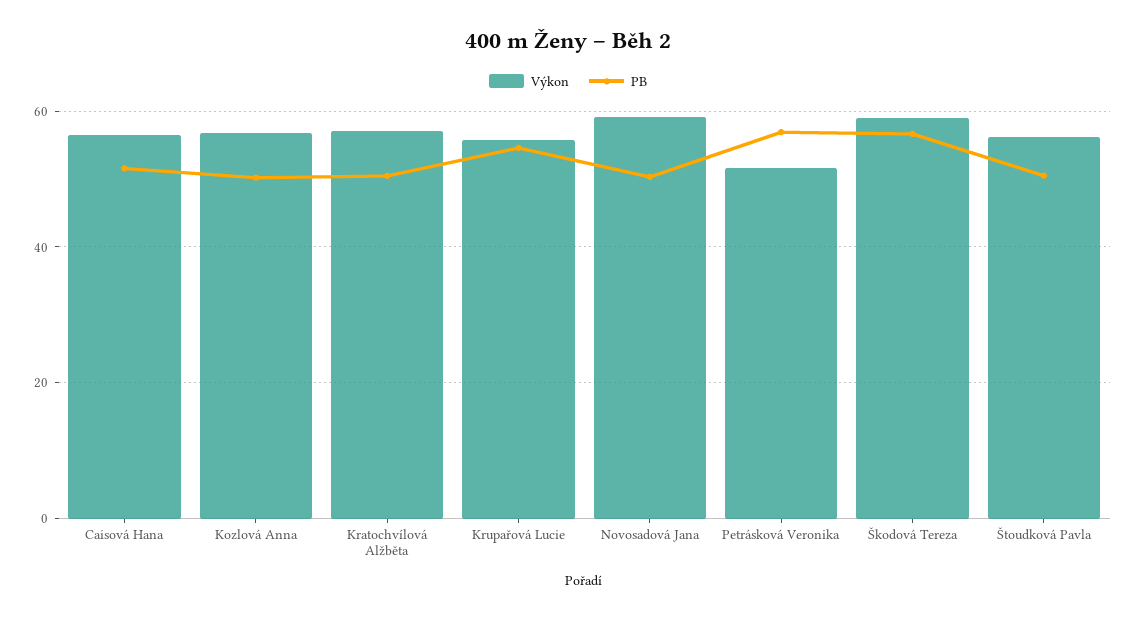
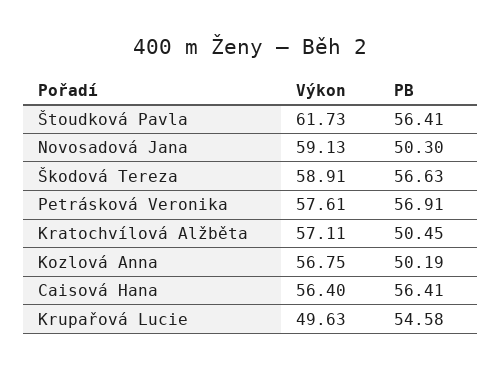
PB, Caisová Hana: 52 -> 56.41
Výkon, Krupařová Lucie: 56 -> 49.63
Výkon, Petrásková Veronika: 52 -> 57.61
Výkon, Štoudková Pavla: 56 -> 61.73
PB, Štoudková Pavla: 50 -> 56.41

